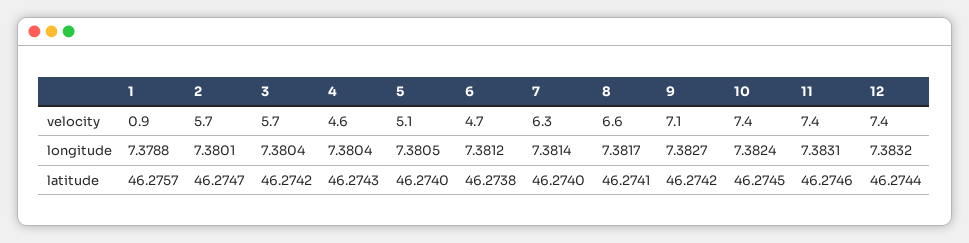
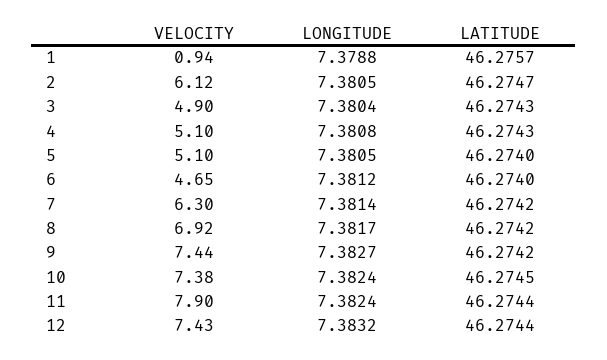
2, velocity: 5.7 -> 6.12
3, velocity: 5.7 -> 4.9
4, velocity: 4.6 -> 5.1
8, velocity: 6.6 -> 6.92
9, velocity: 7.1 -> 7.44
11, velocity: 7.4 -> 7.9
2, longitude: 7.3801 -> 7.3805
4, longitude: 7.3804 -> 7.3808
11, longitude: 7.3831 -> 7.3824
3, latitude: 46.2742 -> 46.2743
6, latitude: 46.2738 -> 46.274
7, latitude: 46.274 -> 46.2742
8, latitude: 46.2741 -> 46.2742
11, latitude: 46.2746 -> 46.2744

